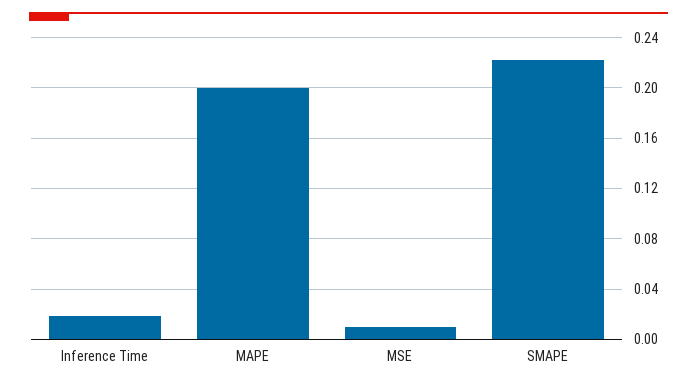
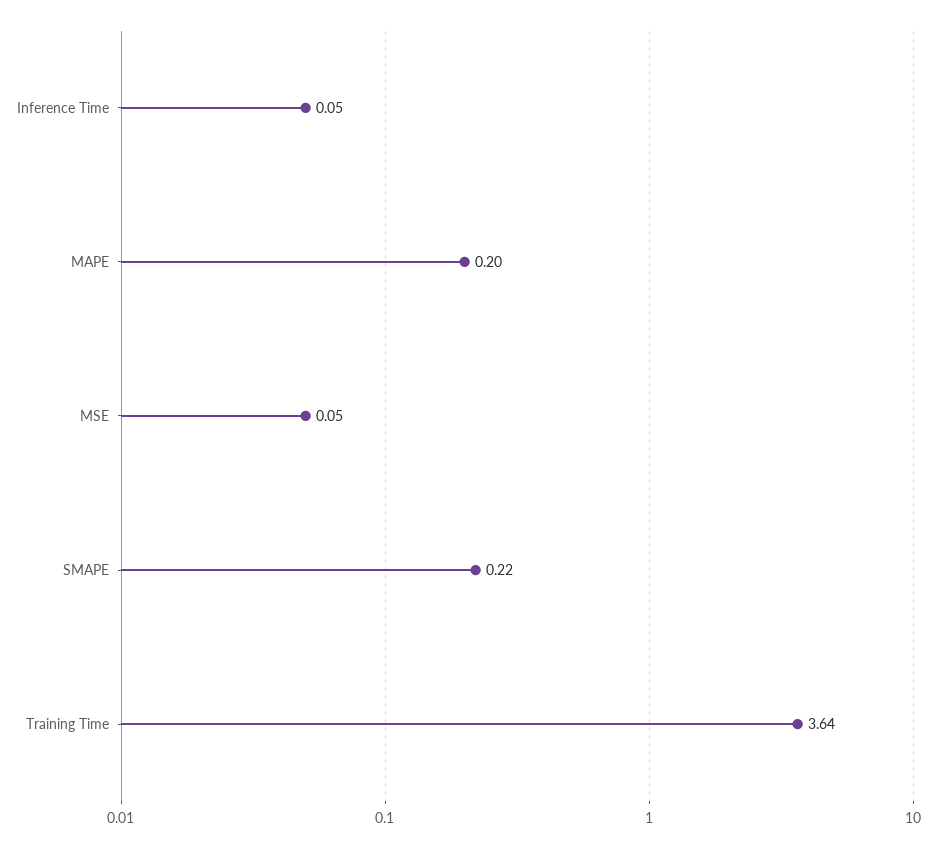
Inference Time: 0.02 -> 0.05
MSE: 0.01 -> 0.05
Training Time: none -> 3.64

